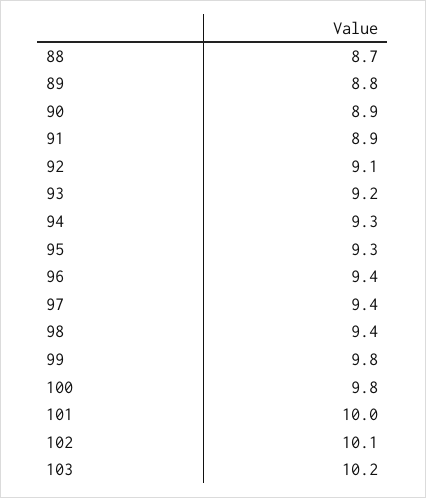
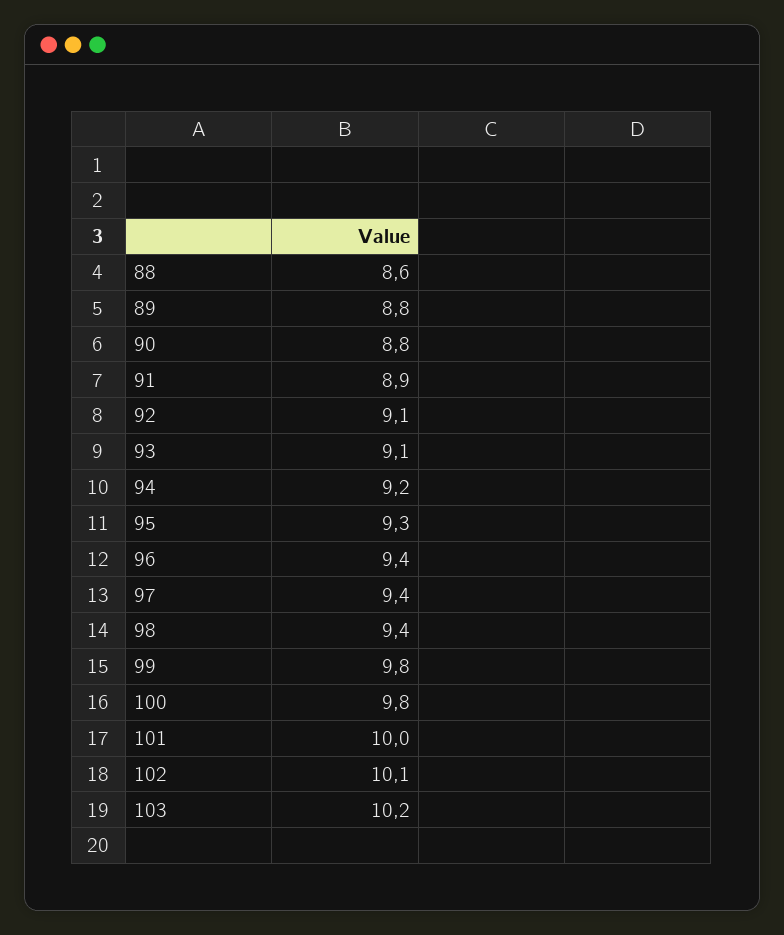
88: 8.7 -> 8.6
90: 8.9 -> 8.8
93: 9.2 -> 9.1
94: 9.3 -> 9.2

